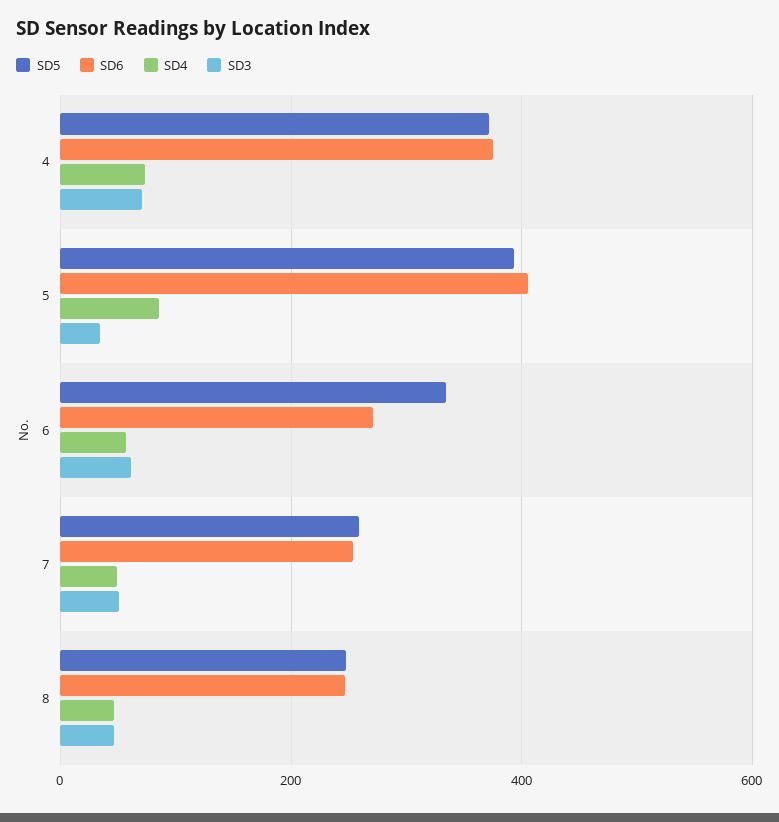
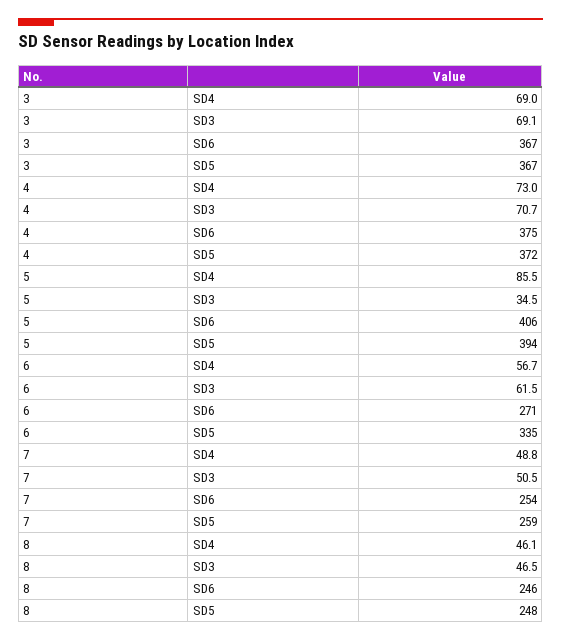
SD4, 3: none -> 69
SD3, 3: none -> 69.1
SD6, 3: none -> 367
SD5, 3: none -> 367

